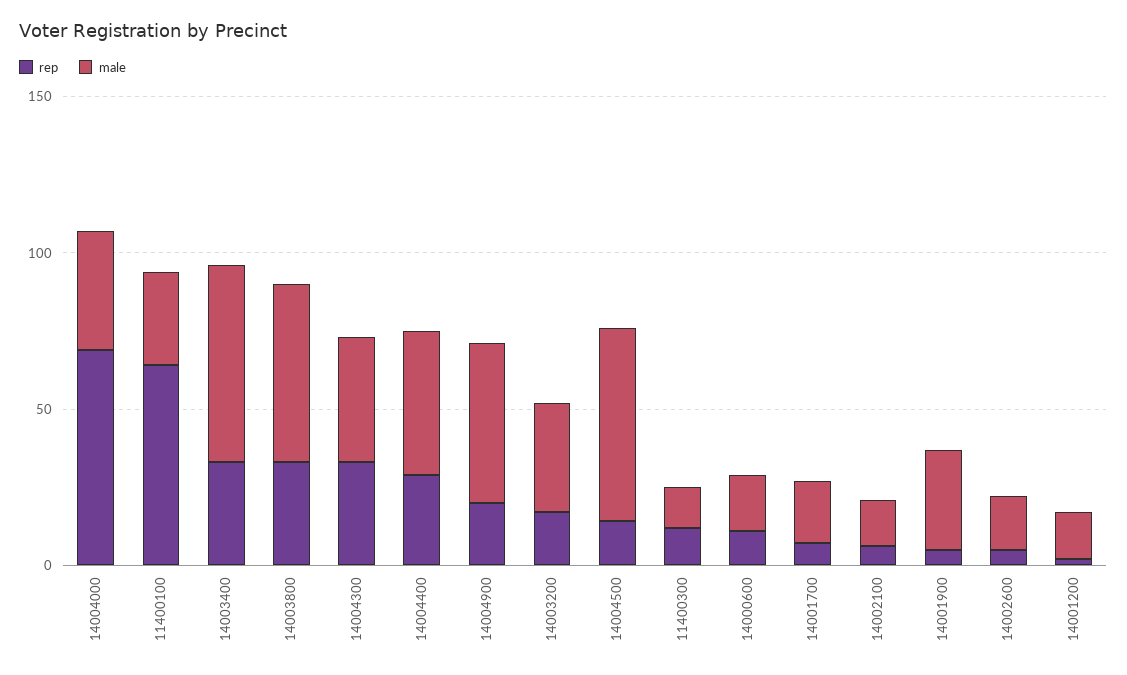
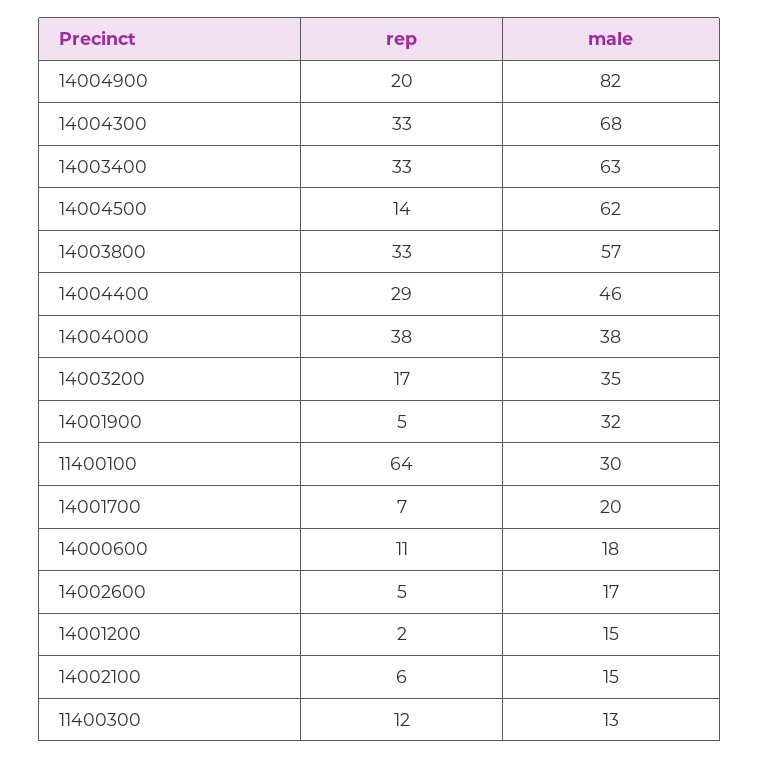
rep, 14004000: 70 -> 38
male, 14004300: 40 -> 68
male, 14004900: 50 -> 82

